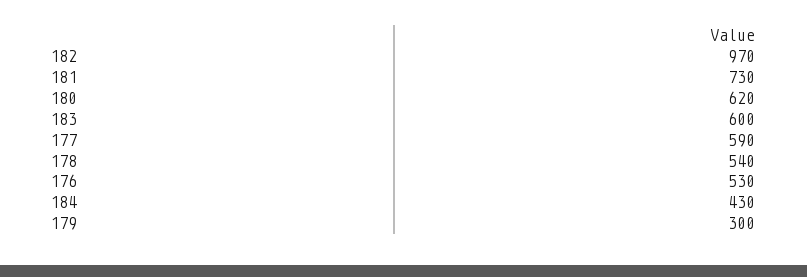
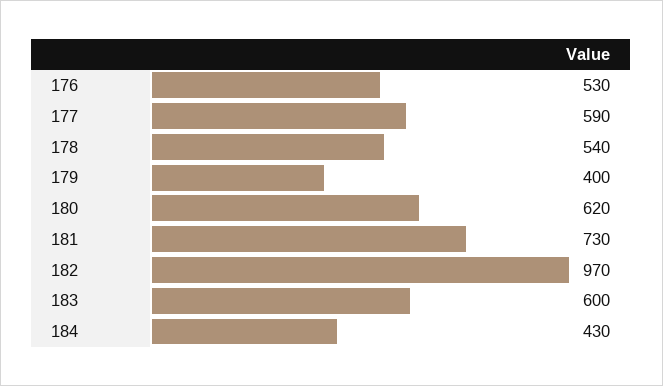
179: 300 -> 400

